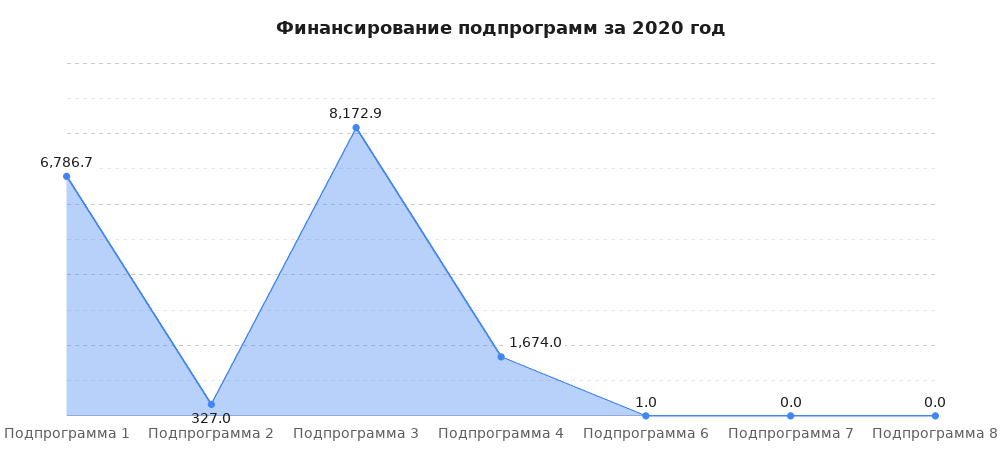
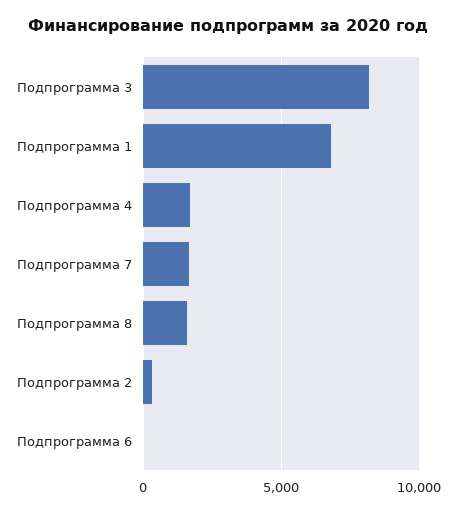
Подпрограмма 7: 0 -> 1500
Подпрограмма 8: 0 -> 1500

